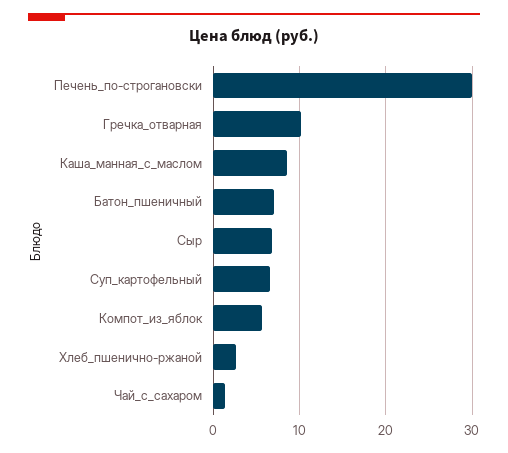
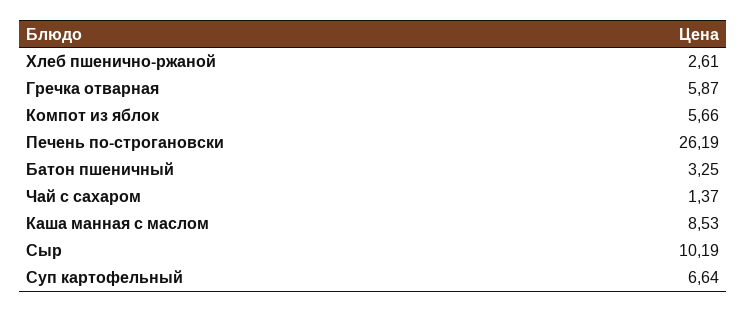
Печень_по-строгановски: 30 -> 26.19
Гречка_отварная: 10 -> 5.87
Батон_пшеничный: 7 -> 3.25
Сыр: 7 -> 10.19

